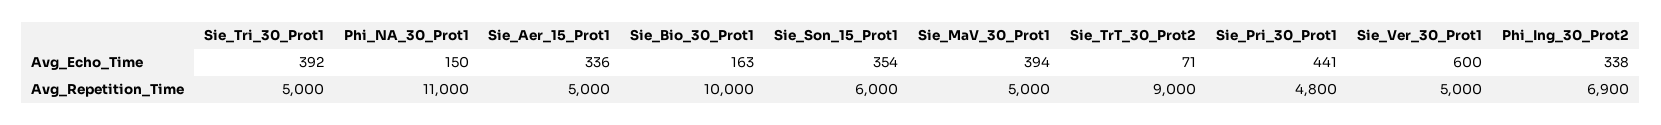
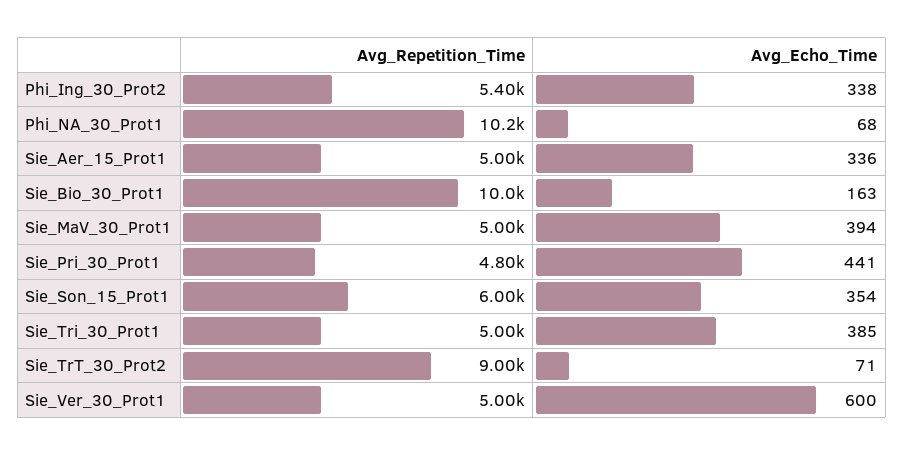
Sie_Tri_30_Prot1, Avg_Echo_Time: 392 -> 385
Phi_NA_30_Prot1, Avg_Echo_Time: 150 -> 68
Phi_NA_30_Prot1, Avg_Repetition_Time: 11000 -> 10200
Phi_Ing_30_Prot2, Avg_Repetition_Time: 6900 -> 5400

